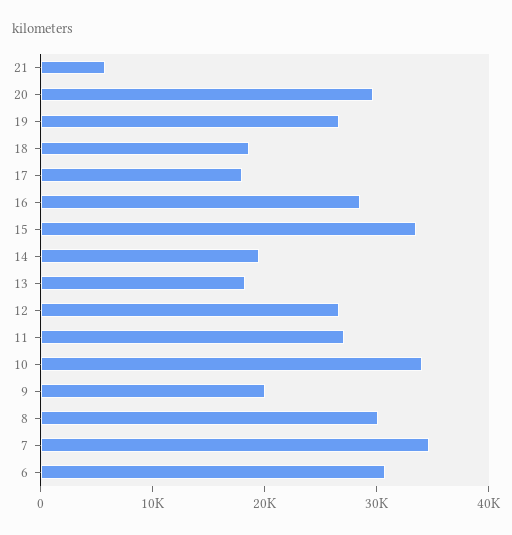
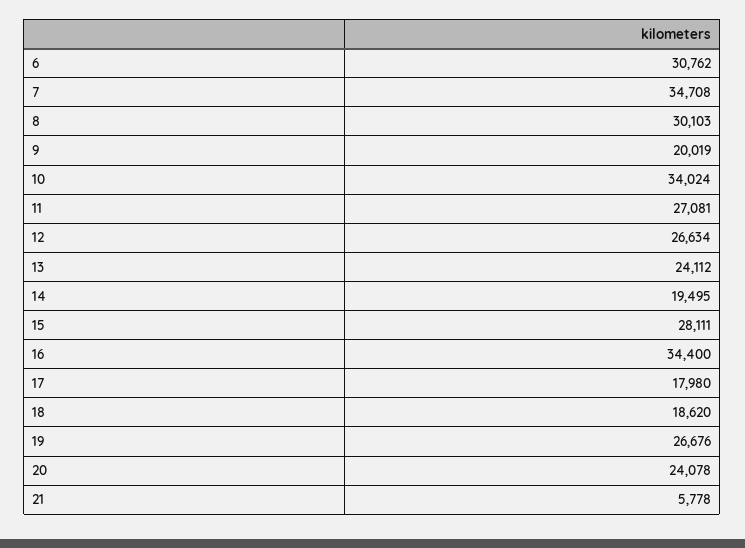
20: 30000 -> 24078
16: 28000 -> 34400
15: 34000 -> 28111
13: 18000 -> 24112

